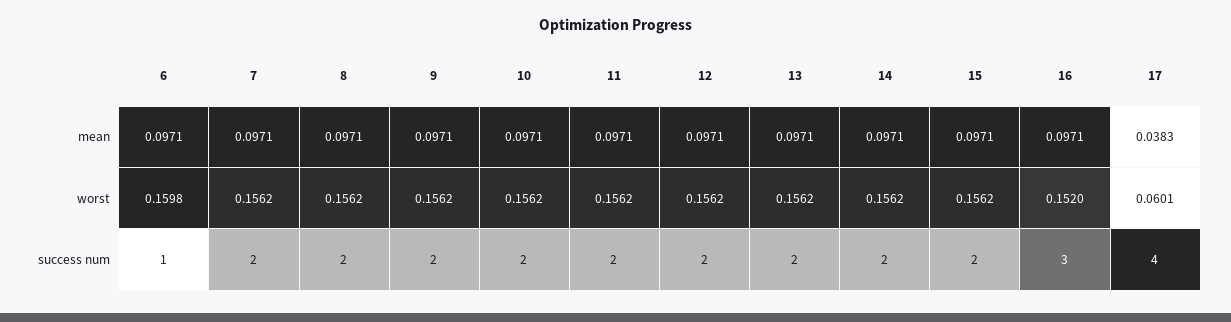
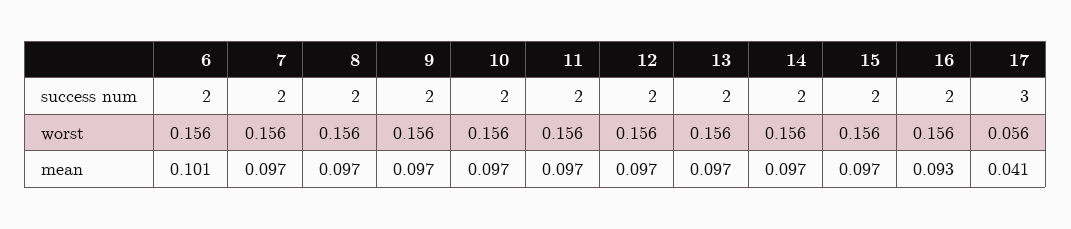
6, mean: 0.0971 -> 0.101
16, mean: 0.0971 -> 0.093
17, mean: 0.0383 -> 0.041
6, worst: 0.1598 -> 0.156
16, worst: 0.152 -> 0.156
17, worst: 0.0601 -> 0.056
6, success num: 1 -> 2
16, success num: 3 -> 2
17, success num: 4 -> 3

